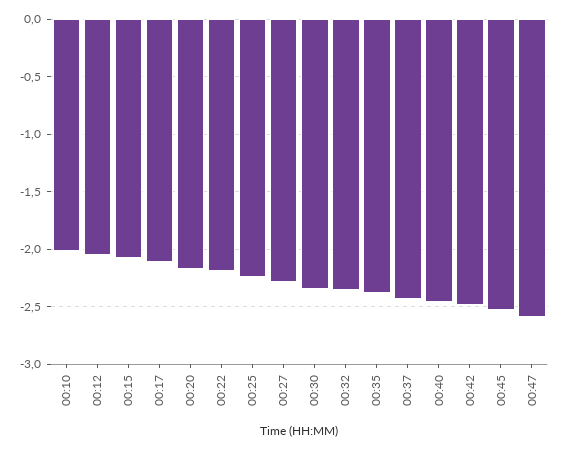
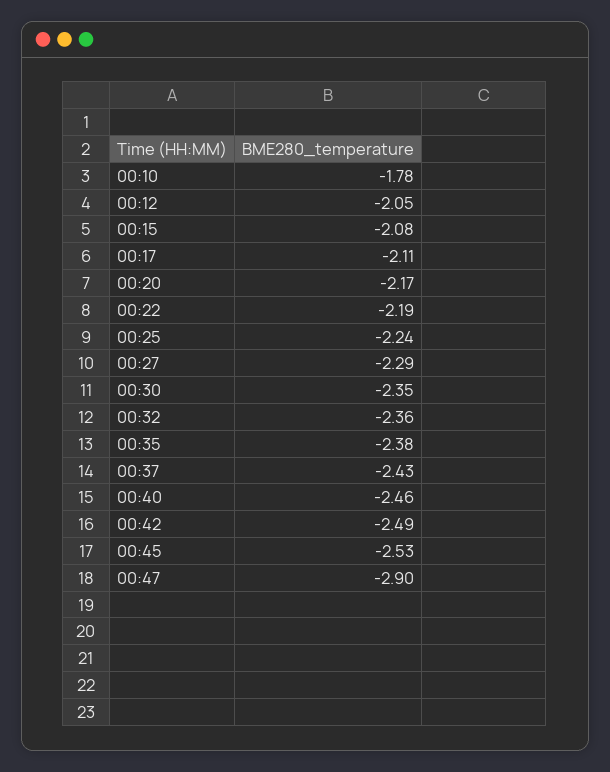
00:10: -2 -> -1.78
00:47: -2.6 -> -2.9

